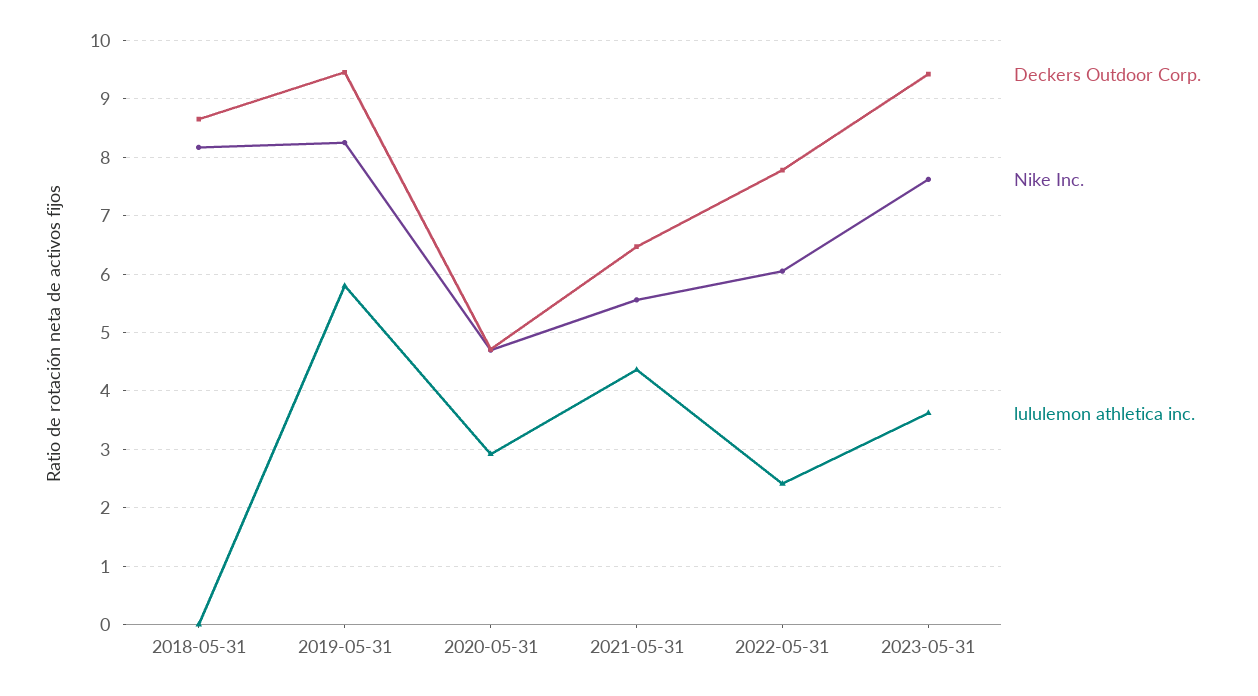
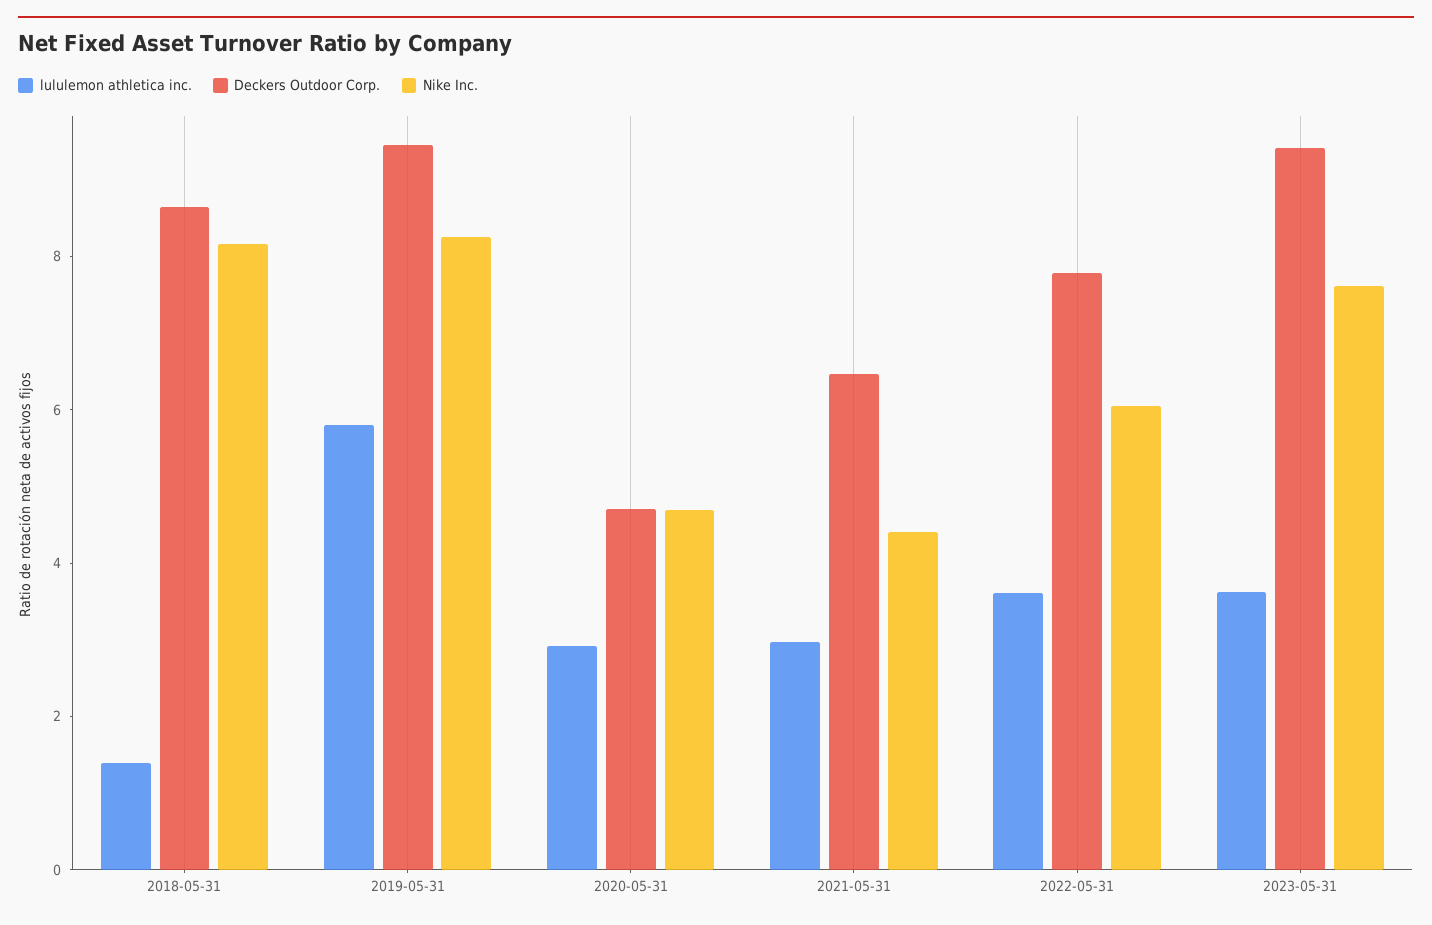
lululemon athletica inc., 2018-05-31: 0 -> 1.5
Nike Inc., 2021-05-31: 5.6 -> 4.5
lululemon athletica inc., 2021-05-31: 4.4 -> 3
lululemon athletica inc., 2022-05-31: 2.4 -> 3.5

